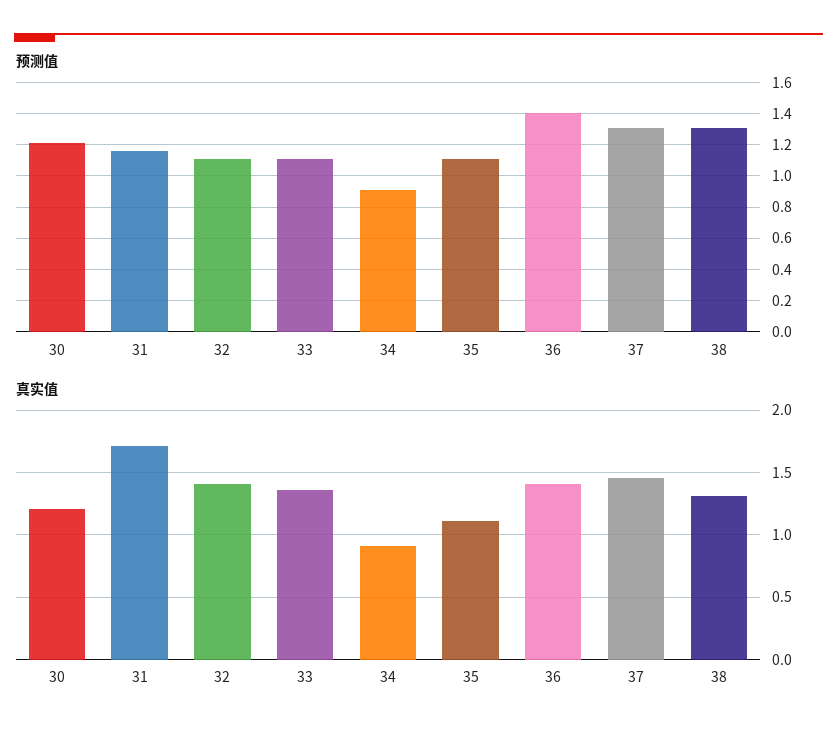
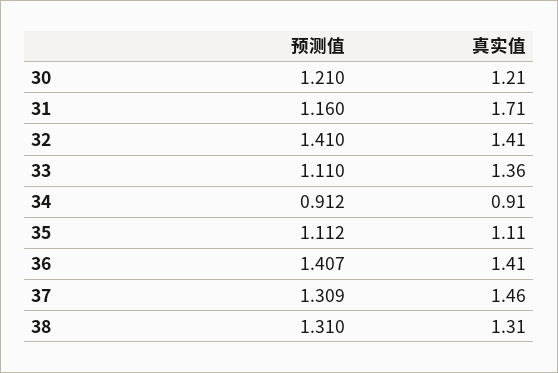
预测值, 32: 1.1 -> 1.41

